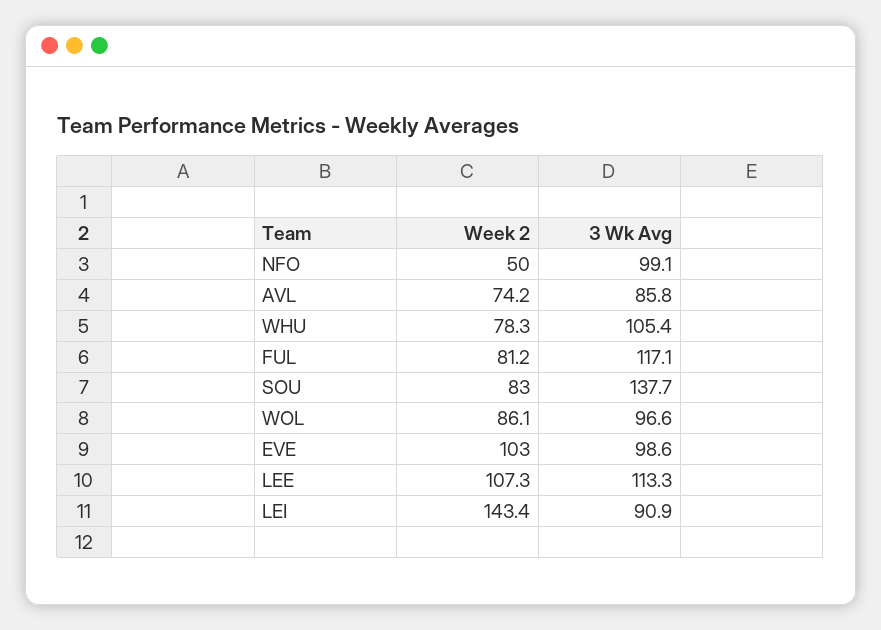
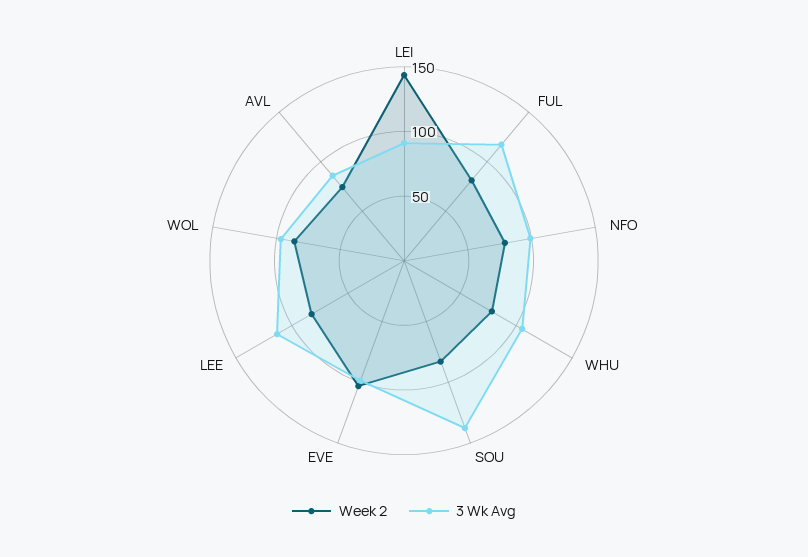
Week 2, NFO: 50 -> 80
Week 2, LEE: 107.3 -> 80

